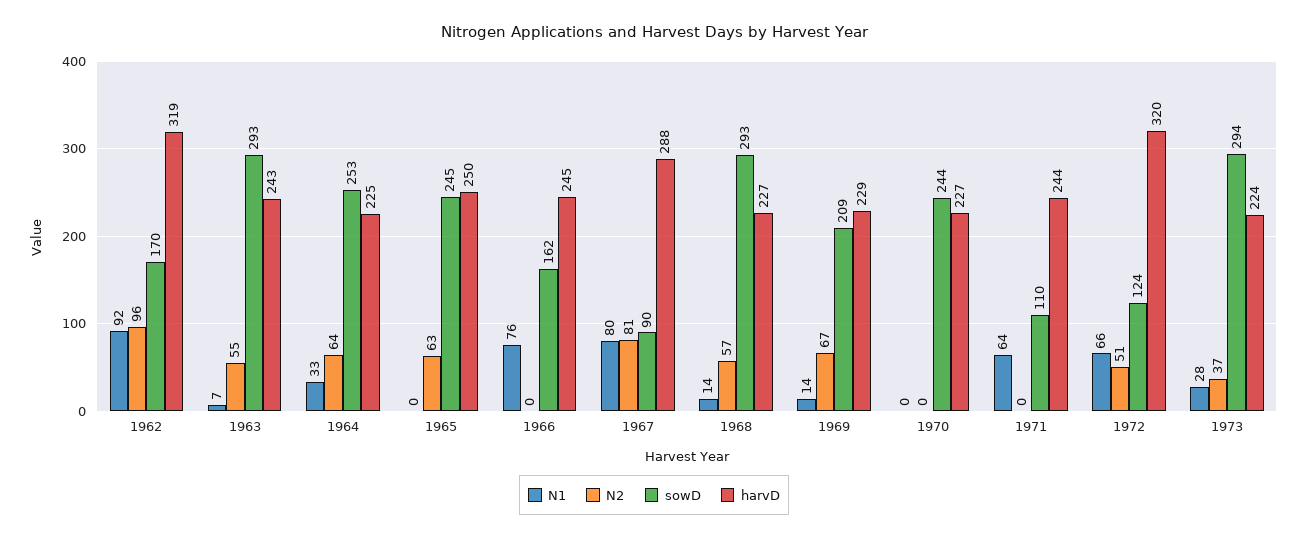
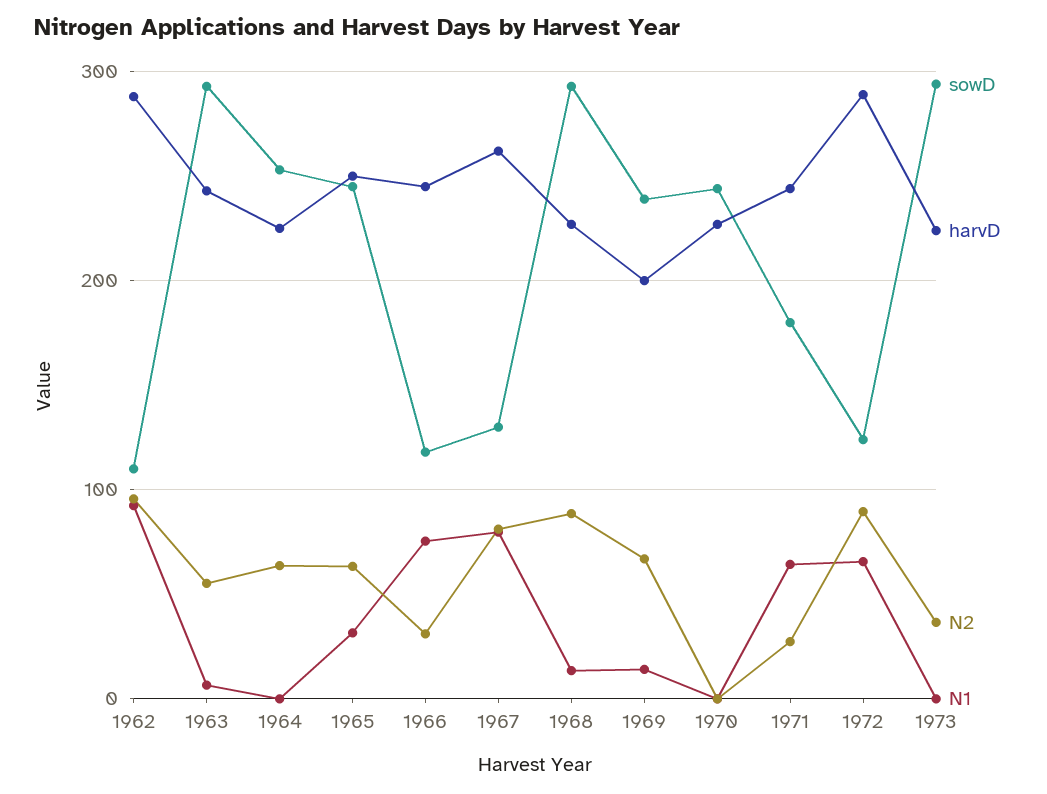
sowD, 1962: 170 -> 110
harvD, 1962: 319 -> 290
N1, 1964: 33 -> 0
N1, 1965: 0 -> 30
N2, 1966: 0 -> 30
sowD, 1966: 162 -> 120
sowD, 1967: 90 -> 130
harvD, 1967: 288 -> 260
N2, 1968: 57 -> 90
sowD, 1969: 209 -> 240
harvD, 1969: 229 -> 200
N2, 1971: 0 -> 30
sowD, 1971: 110 -> 180
N2, 1972: 51 -> 90
harvD, 1972: 320 -> 290
N1, 1973: 28 -> 0

